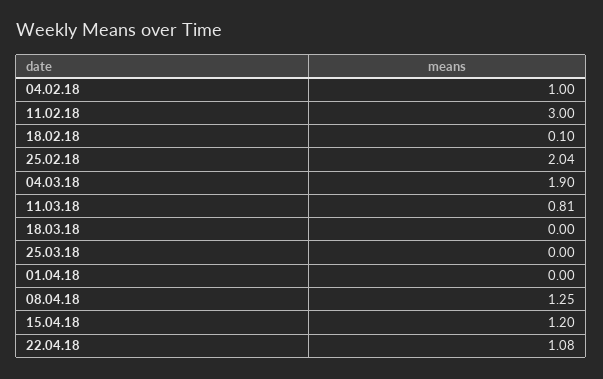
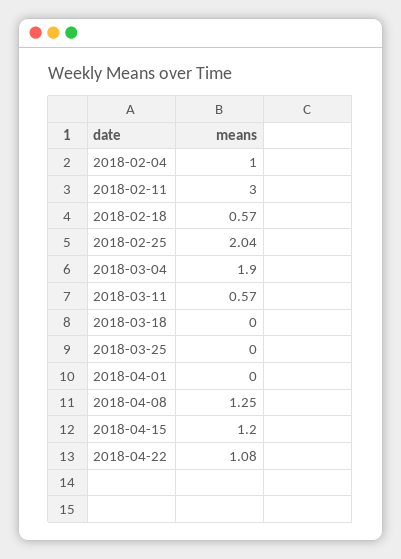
18.02.18: 0.1 -> 0.57
11.03.18: 0.81 -> 0.57

